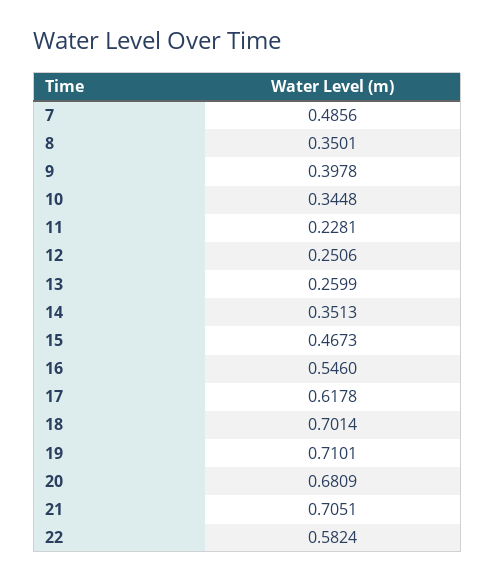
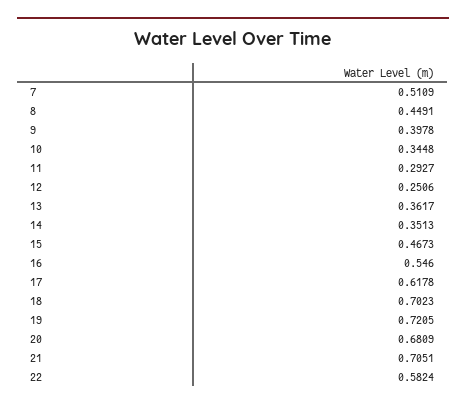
7: 0.4856 -> 0.5109
8: 0.3501 -> 0.4491
11: 0.2281 -> 0.2927
13: 0.2599 -> 0.3617
18: 0.7014 -> 0.7023
19: 0.7101 -> 0.7205

